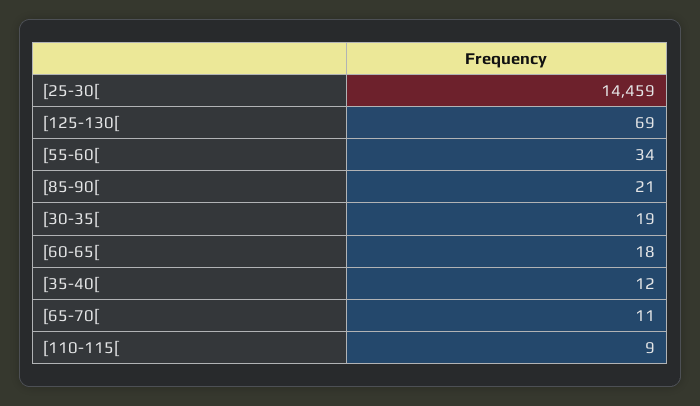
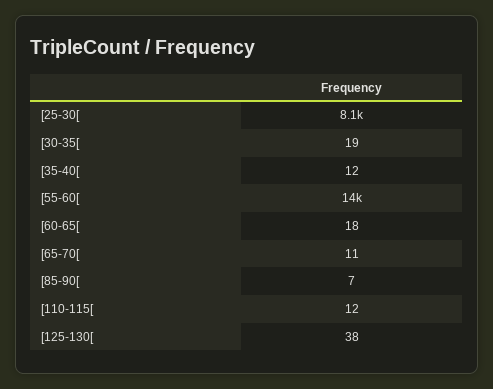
[25-30[: 14459 -> 8100
[125-130[: 69 -> 38
[55-60[: 34 -> 14000
[85-90[: 21 -> 7
[110-115[: 9 -> 12

